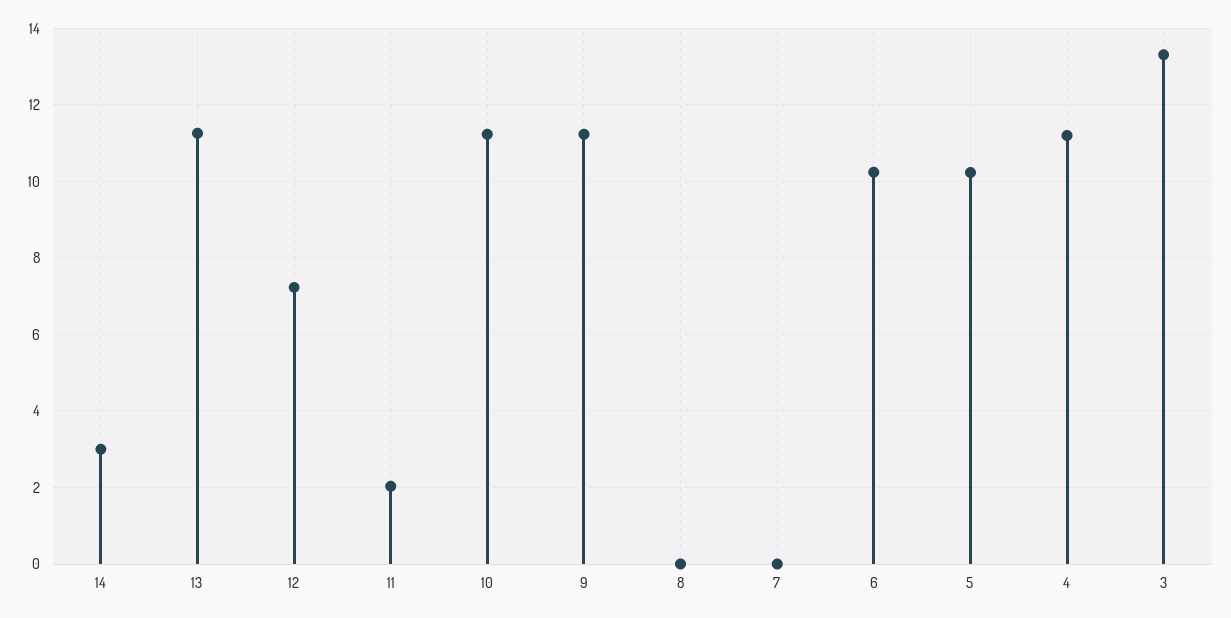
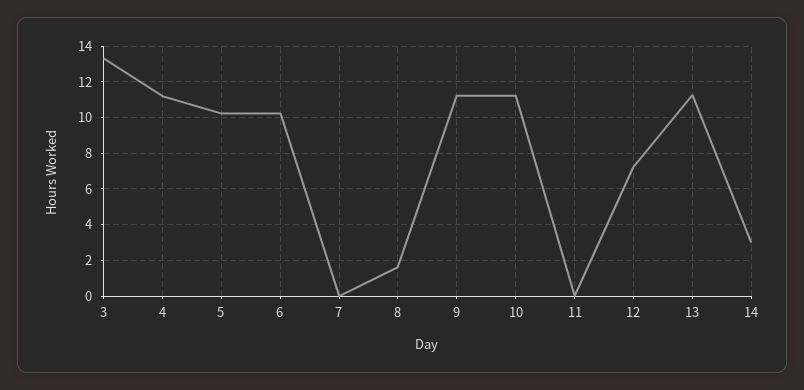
11: 2 -> 0
8: 0 -> 1.5

